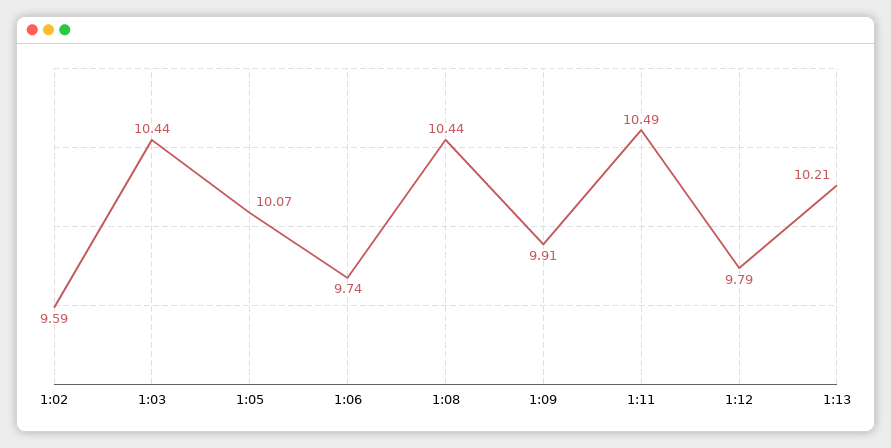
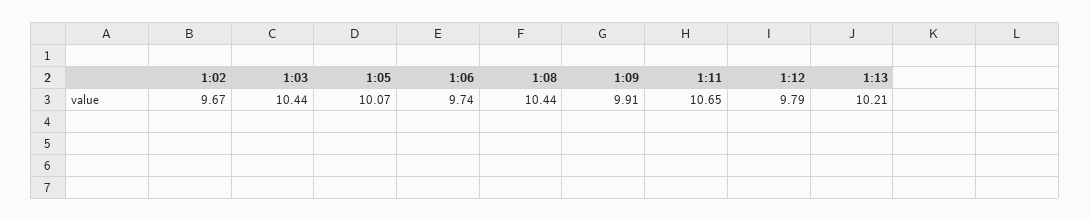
1:02: 9.59 -> 9.67
1:11: 10.49 -> 10.65

